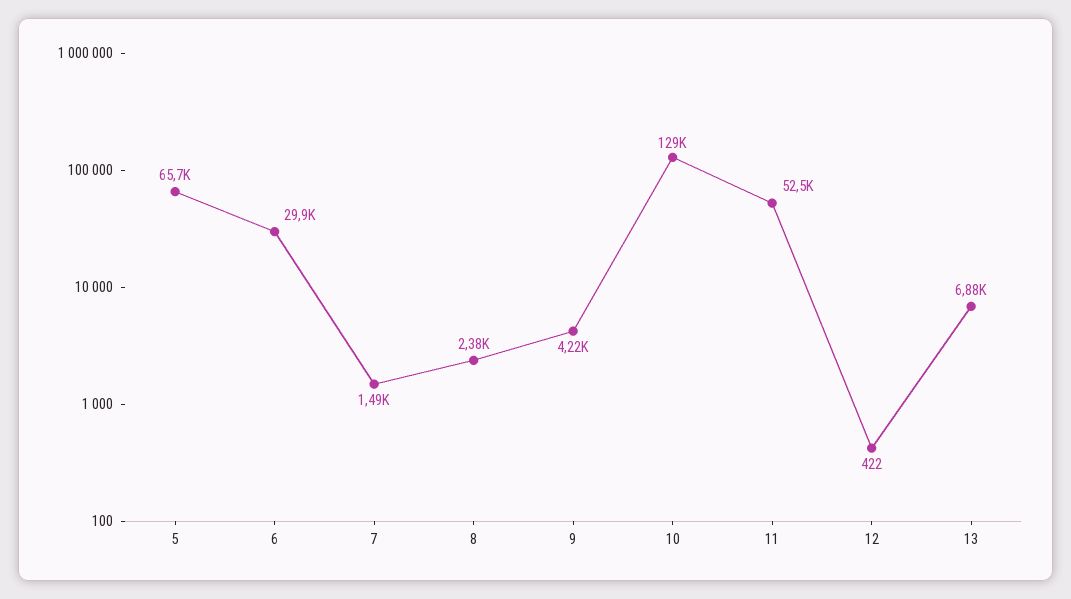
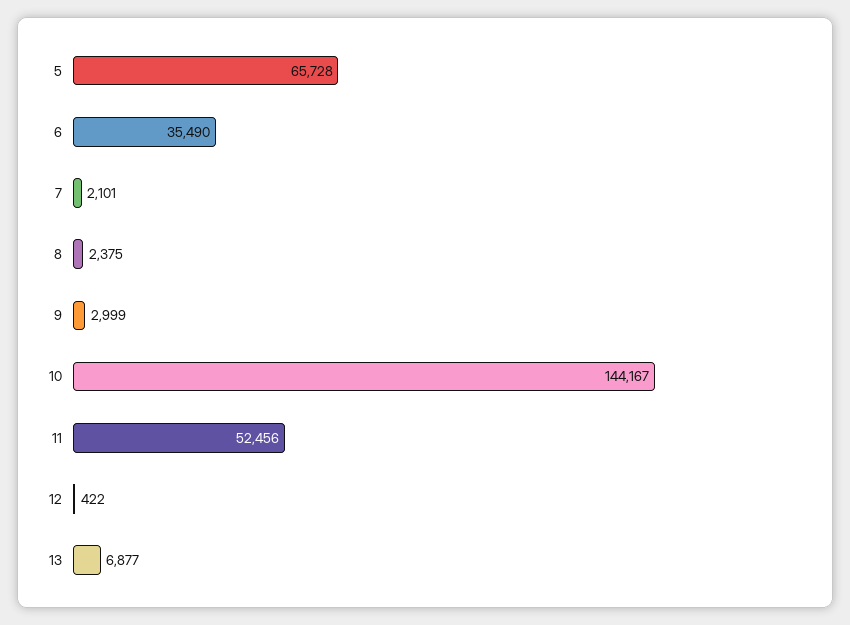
6: 29900 -> 35490
7: 1490 -> 2101
9: 4220 -> 2999
10: 129000 -> 144167

